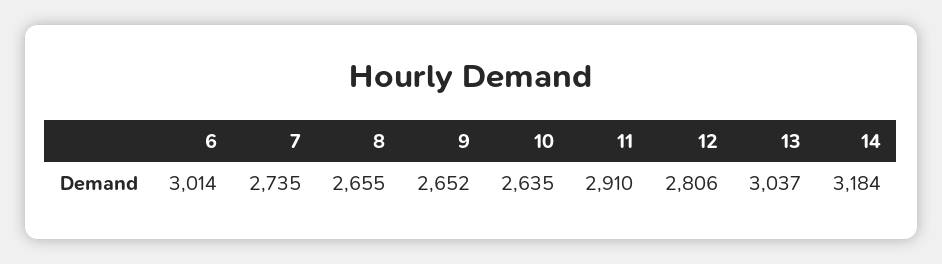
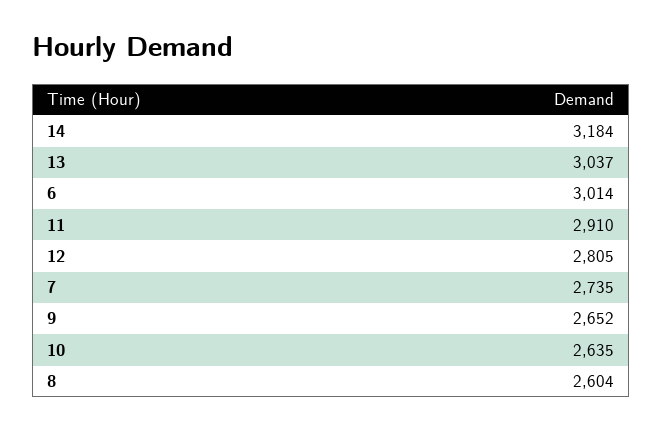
8: 2655 -> 2604
12: 2806 -> 2805

